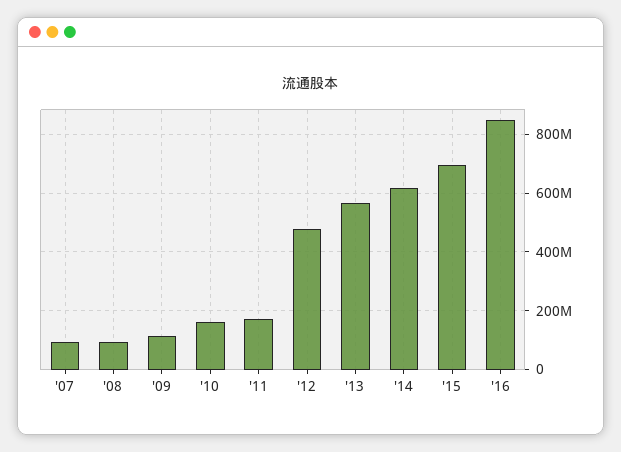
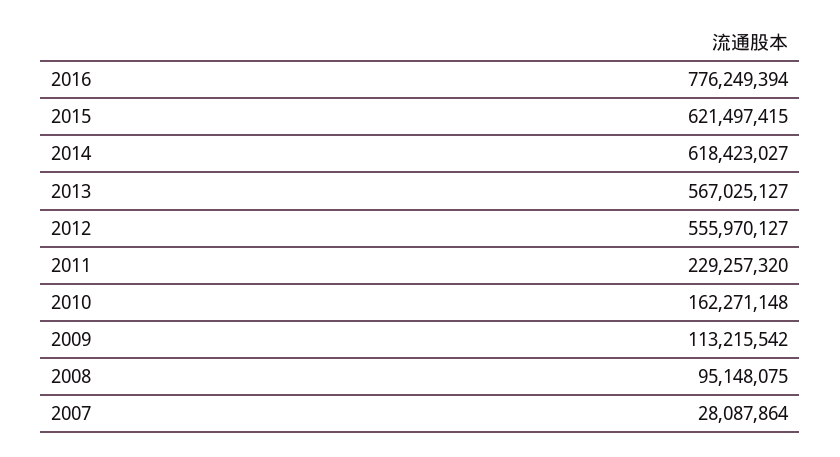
'07: 100000000 -> 28087864
'11: 175000000 -> 229257320
'12: 475000000 -> 555970127
'15: 700000000 -> 621497415
'16: 850000000 -> 776249394

